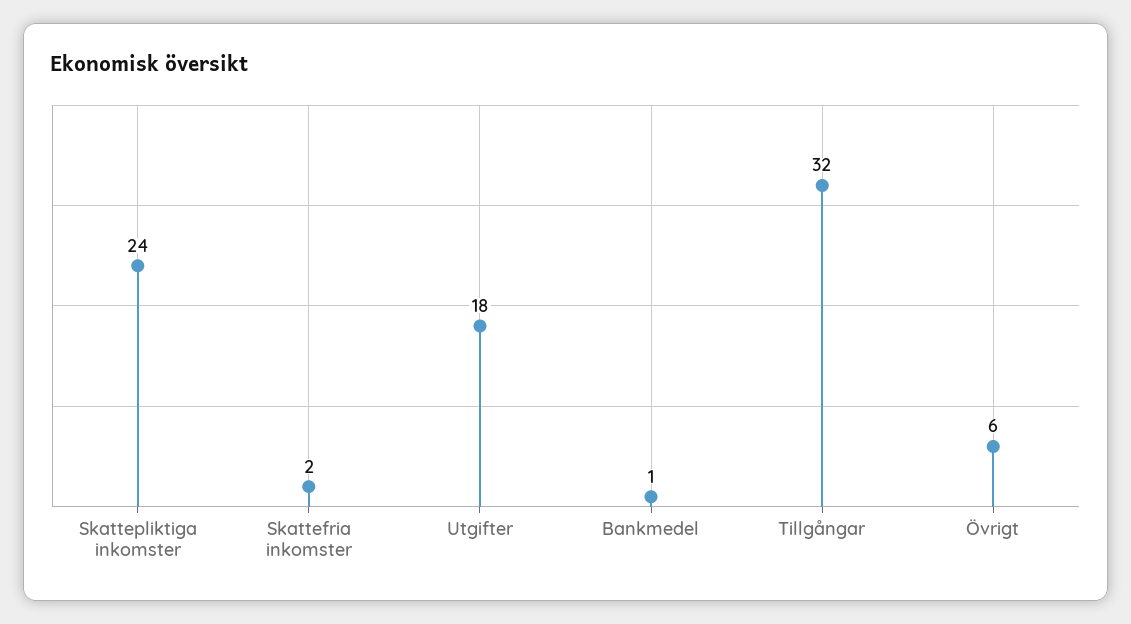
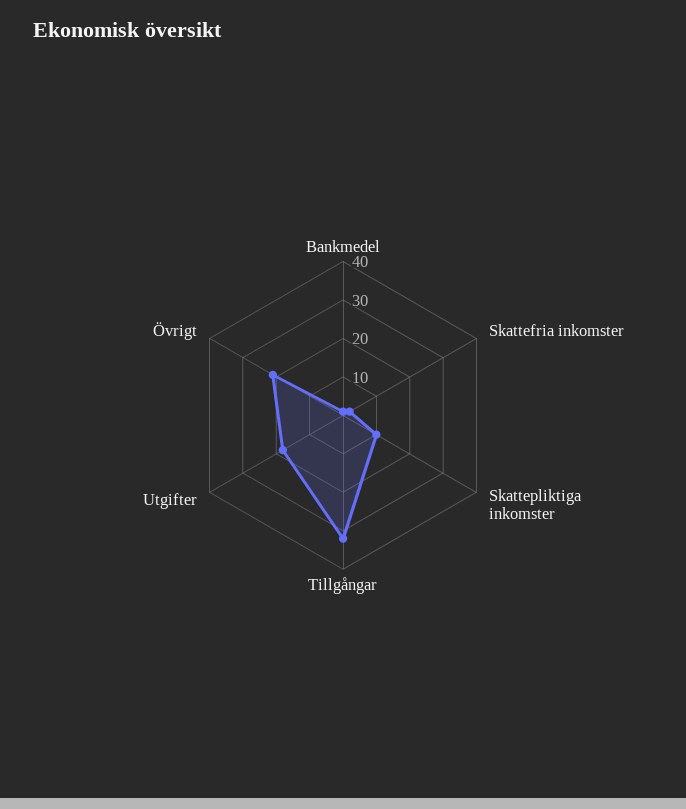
Skattepliktiga inkomster: 24 -> 10
Övrigt: 6 -> 20

